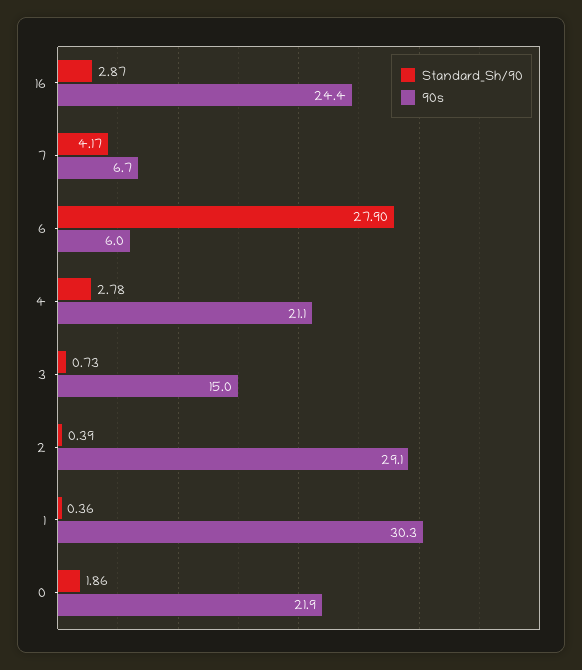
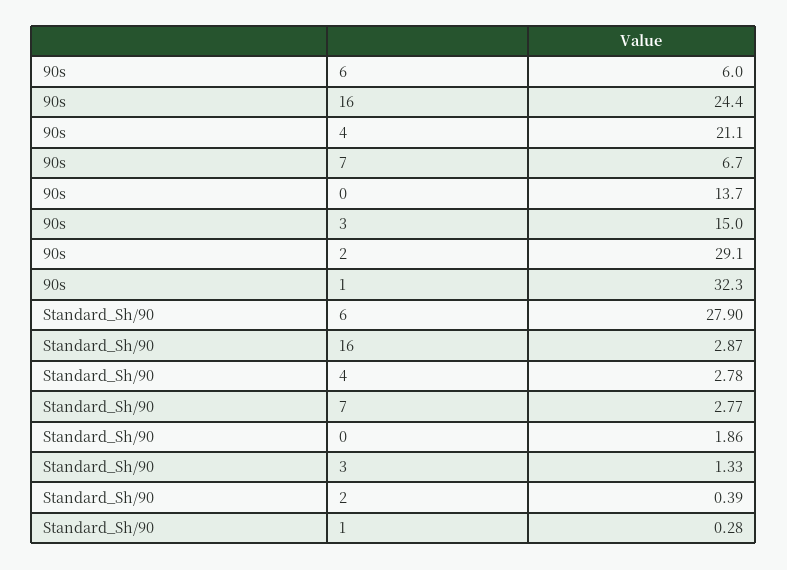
Standard_Sh/90, 7: 4.17 -> 2.77
Standard_Sh/90, 3: 0.73 -> 1.33
Standard_Sh/90, 1: 0.36 -> 0.28
90s, 1: 30.3 -> 32.3
90s, 0: 21.9 -> 13.7

